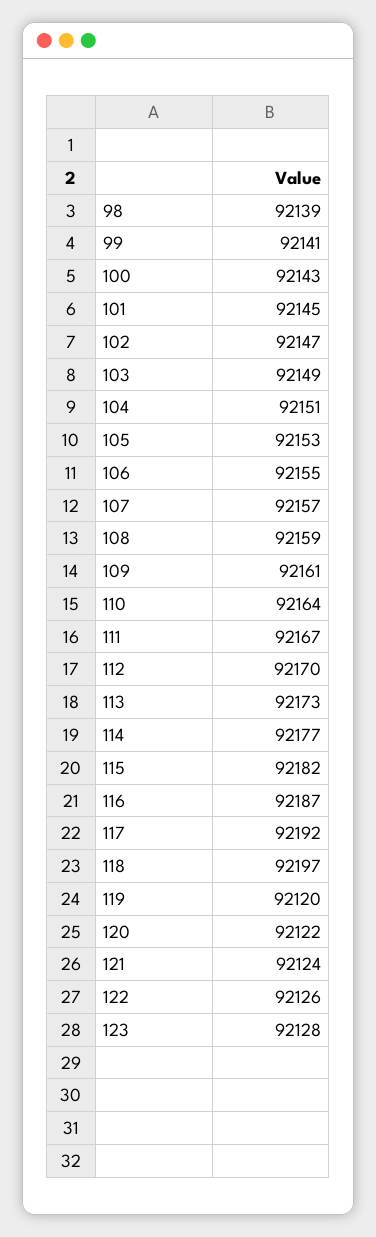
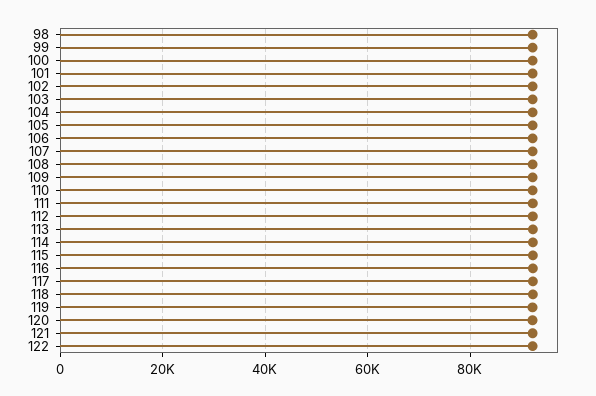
123: 92128 -> none

